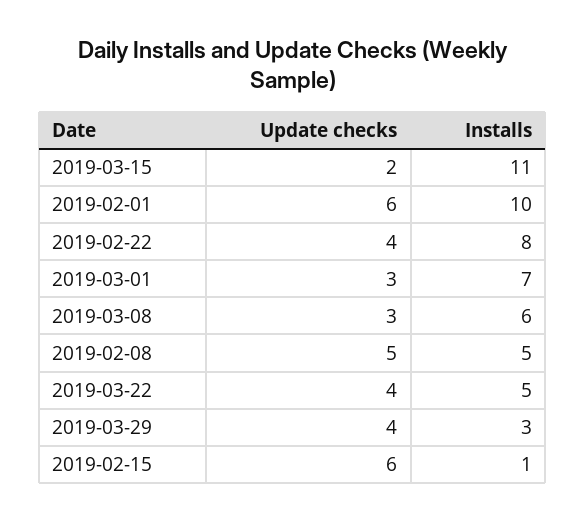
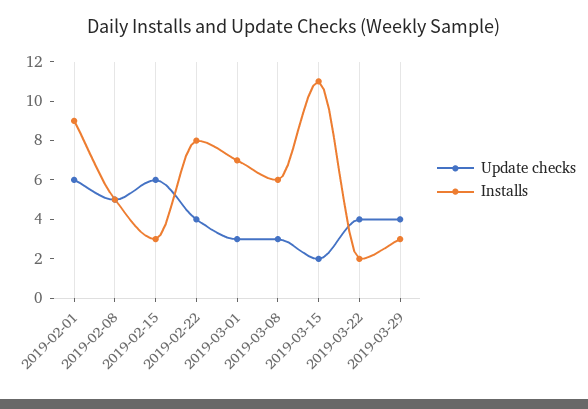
Installs, 2019-02-01: 10 -> 9
Installs, 2019-03-22: 5 -> 2
Installs, 2019-02-15: 1 -> 3

